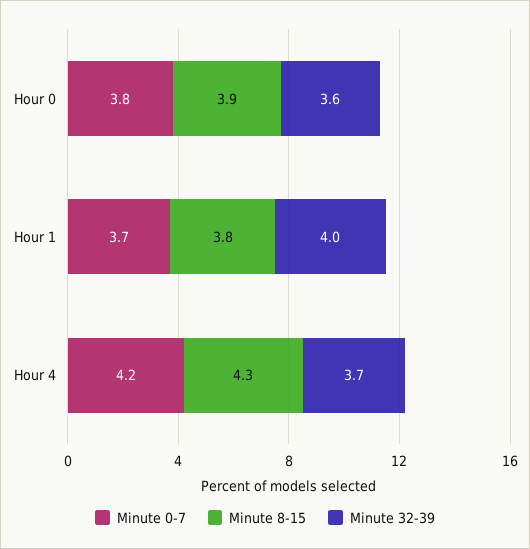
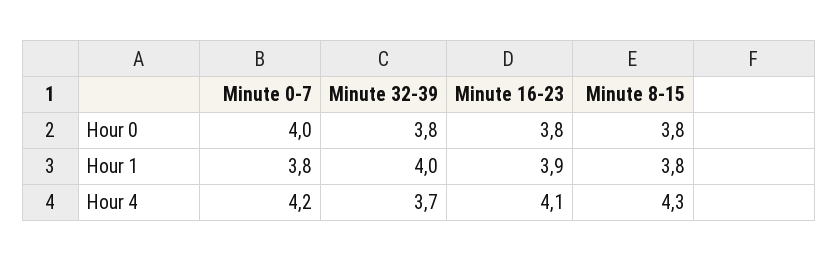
Minute 0-7, Hour 0: 3.8 -> 4
Minute 8-15, Hour 0: 3.9 -> 3.8
Minute 32-39, Hour 0: 3.6 -> 3.8
Minute 0-7, Hour 1: 3.7 -> 3.8
Minute 16-23, Hour 0: none -> 3.8
Minute 16-23, Hour 1: none -> 3.9
Minute 16-23, Hour 4: none -> 4.1

